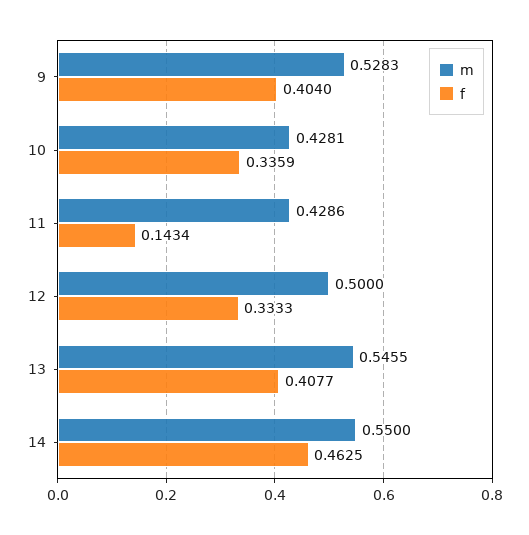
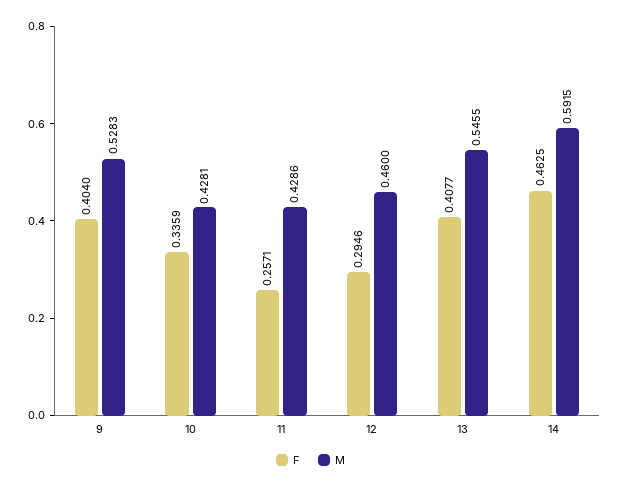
f, 11: 0.1434 -> 0.2571
m, 12: 0.5 -> 0.46
f, 12: 0.3333 -> 0.2946
m, 14: 0.55 -> 0.5915

